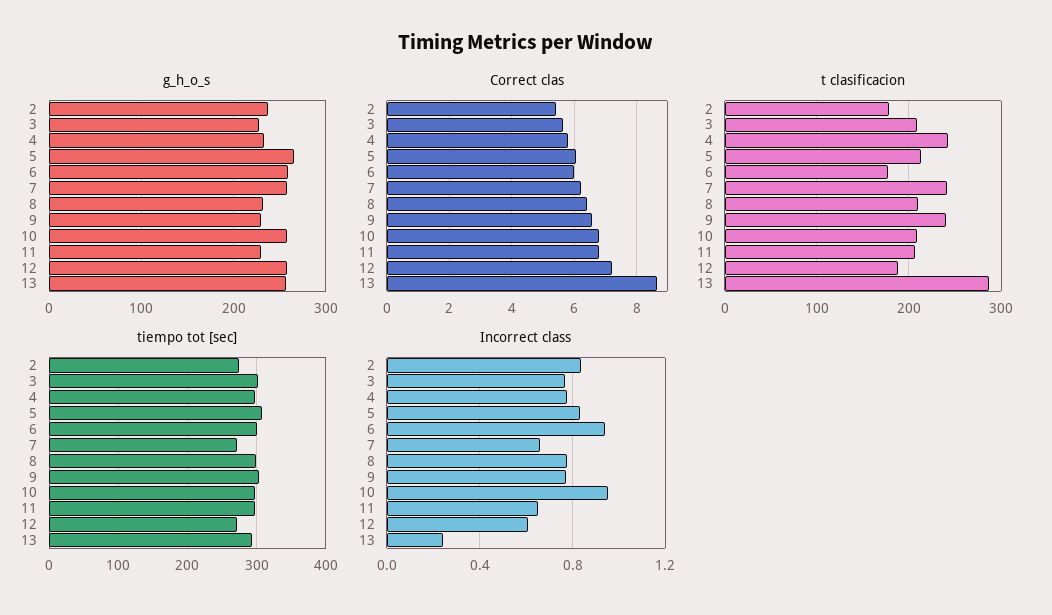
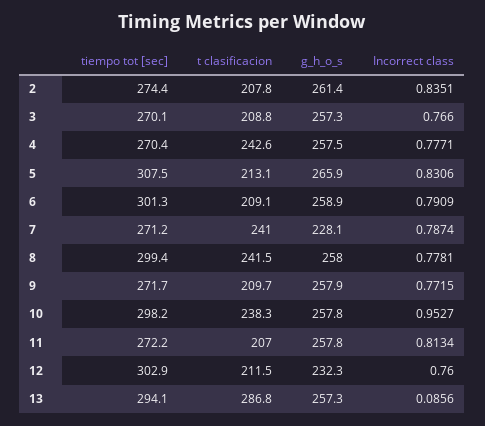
g_h_o_s, 2: 240 -> 261.4
g_h_o_s, 3: 230 -> 257.3
g_h_o_s, 4: 230 -> 257.5
g_h_o_s, 7: 260 -> 228.1
g_h_o_s, 8: 230 -> 258
g_h_o_s, 9: 230 -> 257.9
g_h_o_s, 11: 230 -> 257.8
g_h_o_s, 12: 260 -> 232.3
Correct clas, 2: 5.4 -> none
Correct clas, 3: 5.6 -> none
Correct clas, 4: 5.8 -> none
Correct clas, 5: 6 -> none
Correct clas, 6: 6 -> none
Correct clas, 7: 6.2 -> none
Correct clas, 8: 6.4 -> none
Correct clas, 9: 6.6 -> none
Correct clas, 10: 6.8 -> none
Correct clas, 11: 6.8 -> none
Correct clas, 12: 7.2 -> none
Correct clas, 13: 8.6 -> none
t clasificacion, 2: 180 -> 207.8
t clasificacion, 6: 180 -> 209.1
t clasificacion, 8: 210 -> 241.5
t clasificacion, 9: 240 -> 209.7
t clasificacion, 10: 210 -> 238.3
t clasificacion, 12: 190 -> 211.5
tiempo tot [sec], 3: 300 -> 270.1
tiempo tot [sec], 4: 300 -> 270.4
tiempo tot [sec], 9: 300 -> 271.7
tiempo tot [sec], 11: 300 -> 272.2
tiempo tot [sec], 12: 270 -> 302.9
Incorrect class, 6: 0.95 -> 0.7909
Incorrect class, 7: 0.65 -> 0.7874
Incorrect class, 11: 0.65 -> 0.8134
Incorrect class, 12: 0.6 -> 0.76
Incorrect class, 13: 0.25 -> 0.0856

